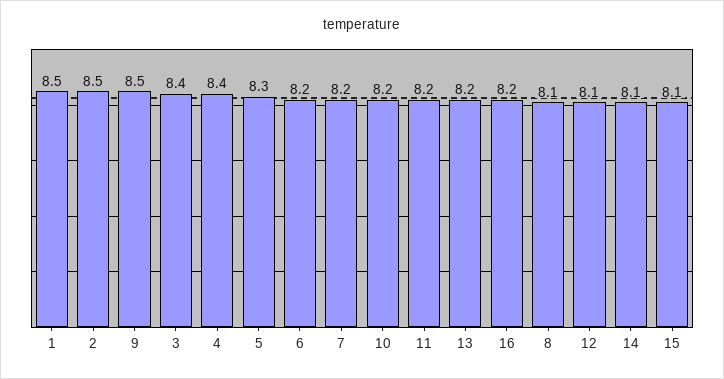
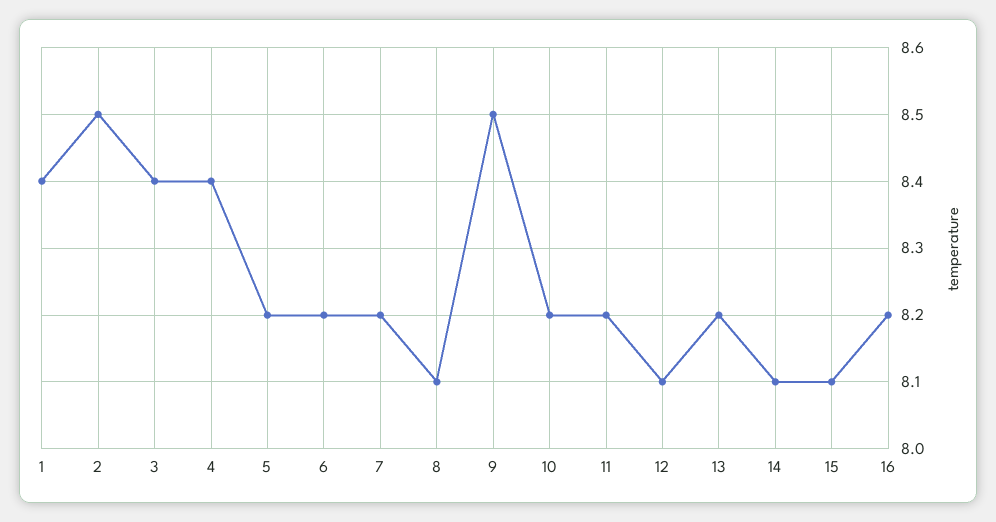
1: 8.5 -> 8.4
5: 8.3 -> 8.2

